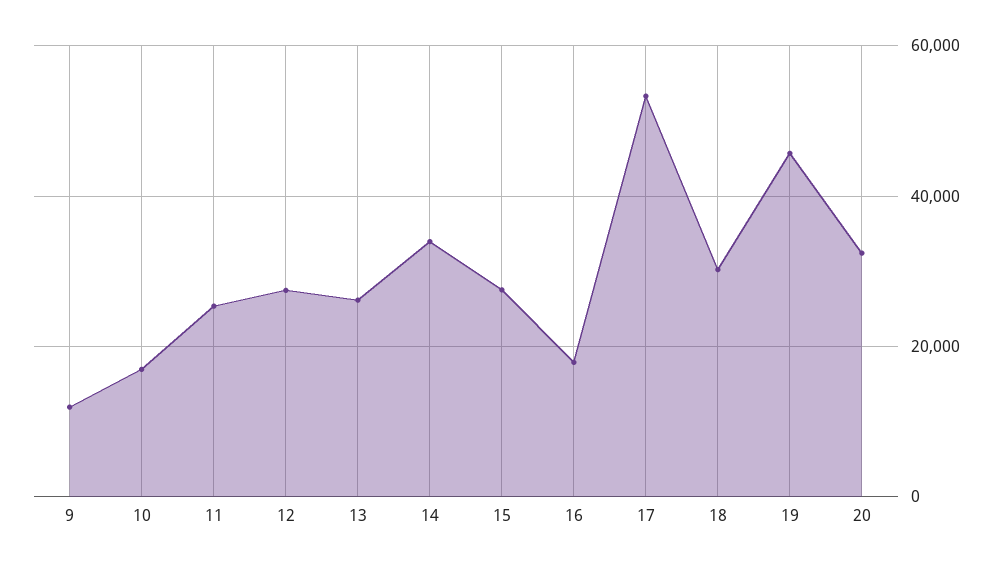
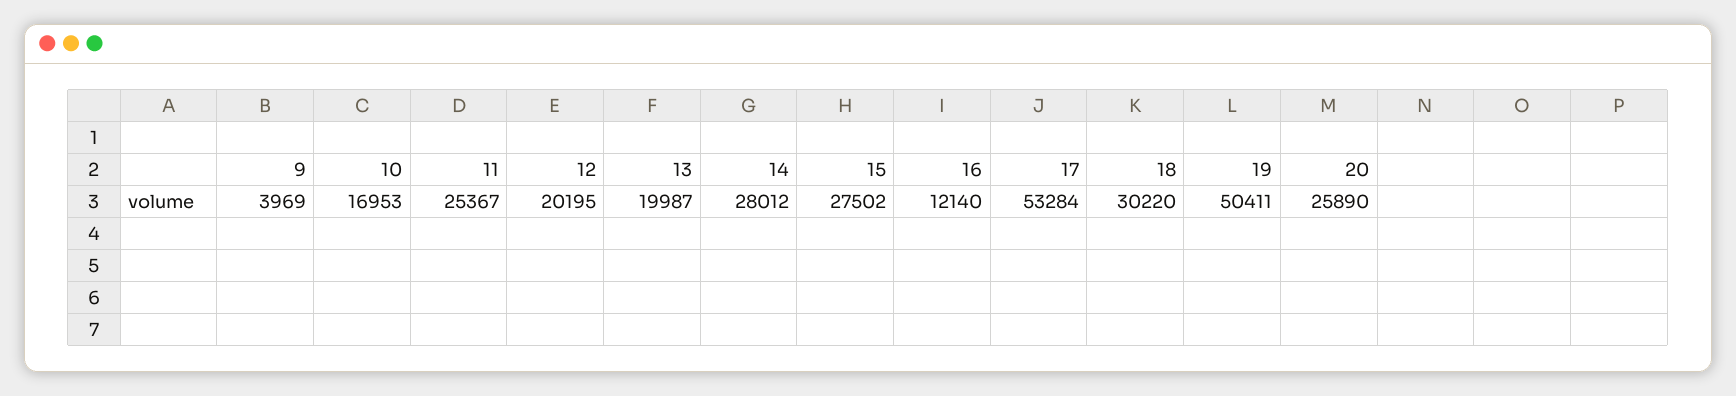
9: 12000 -> 3969
12: 28000 -> 20195
13: 26000 -> 19987
14: 34000 -> 28012
16: 18000 -> 12140
19: 46000 -> 50411
20: 32000 -> 25890

